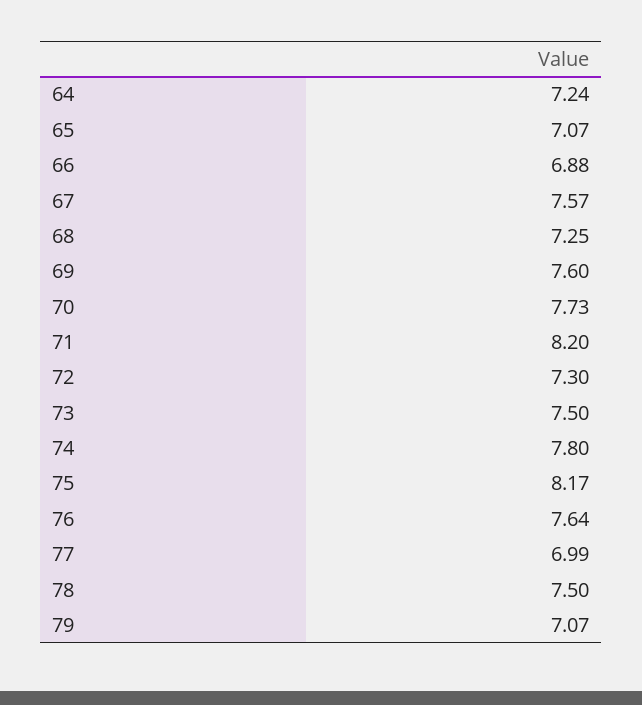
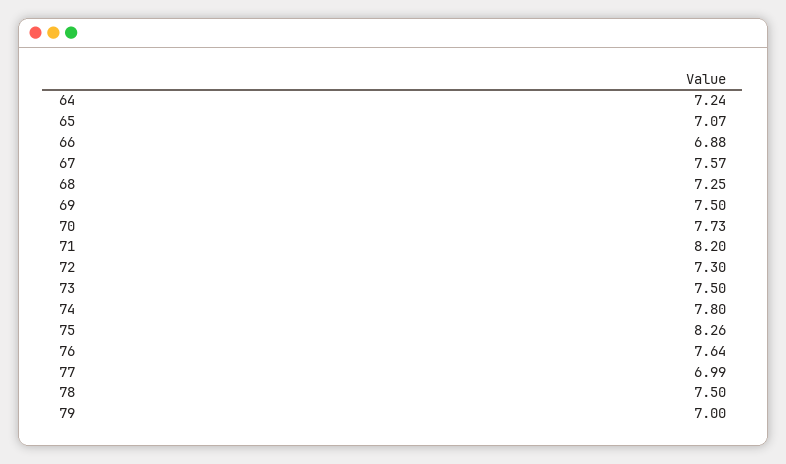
69: 7.6 -> 7.5
75: 8.17 -> 8.26
79: 7.07 -> 7

